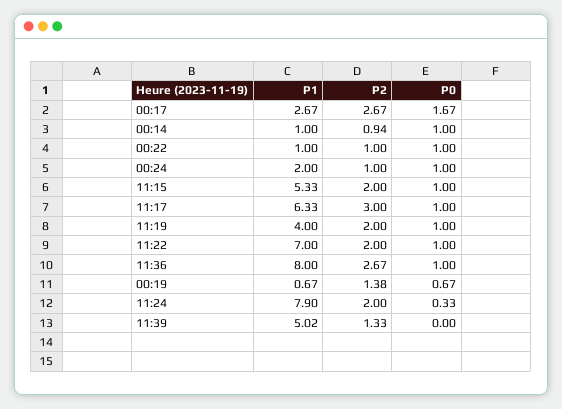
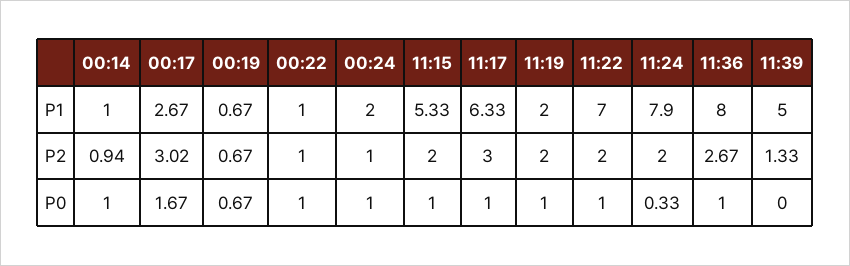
P2, 00:17: 2.67 -> 3.02
P1, 11:19: 4 -> 2
P2, 00:19: 1.38 -> 0.67
P1, 11:39: 5.02 -> 5

